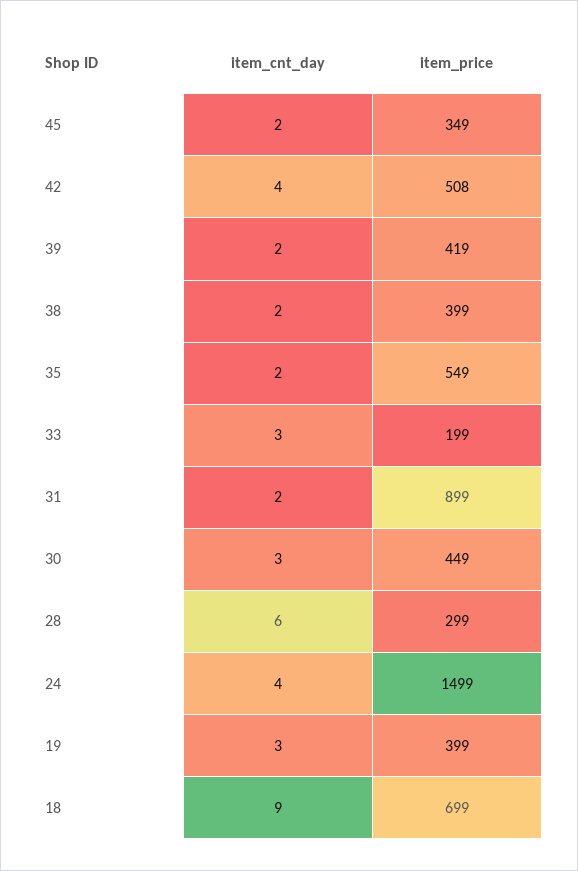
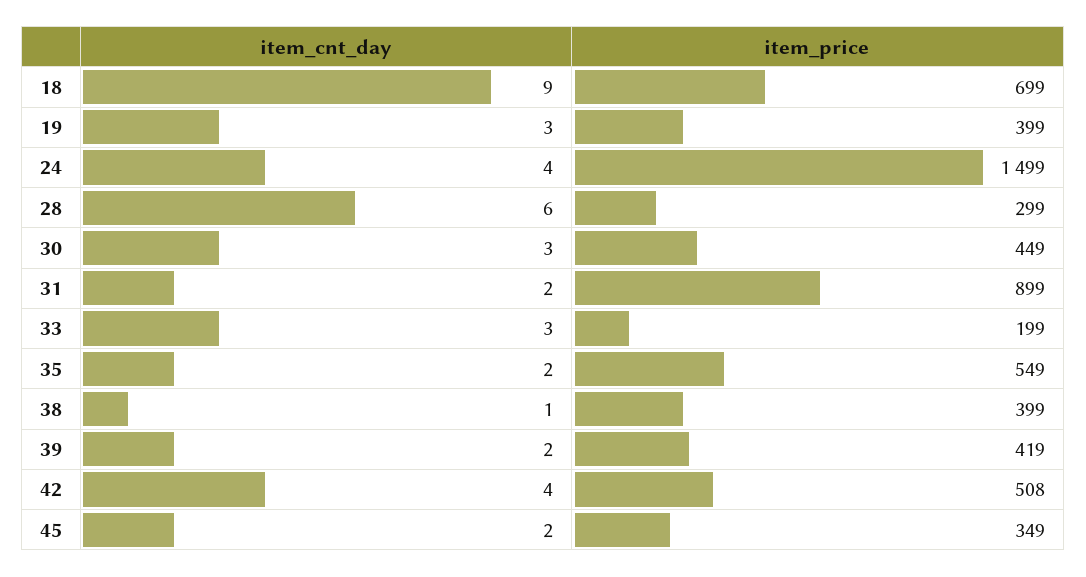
item_cnt_day, 38: 2 -> 1

